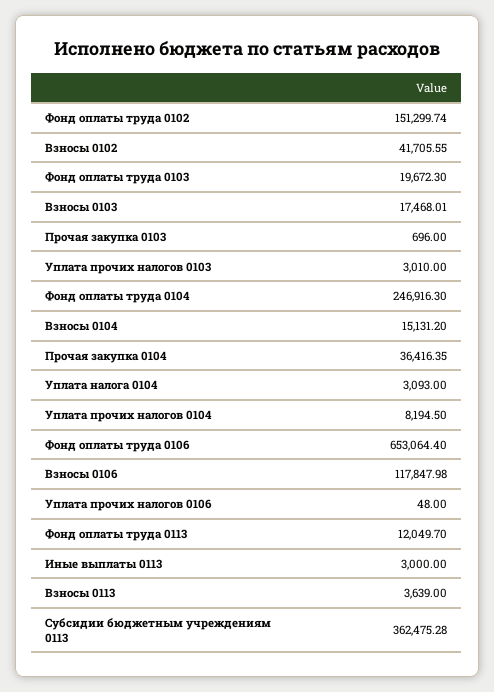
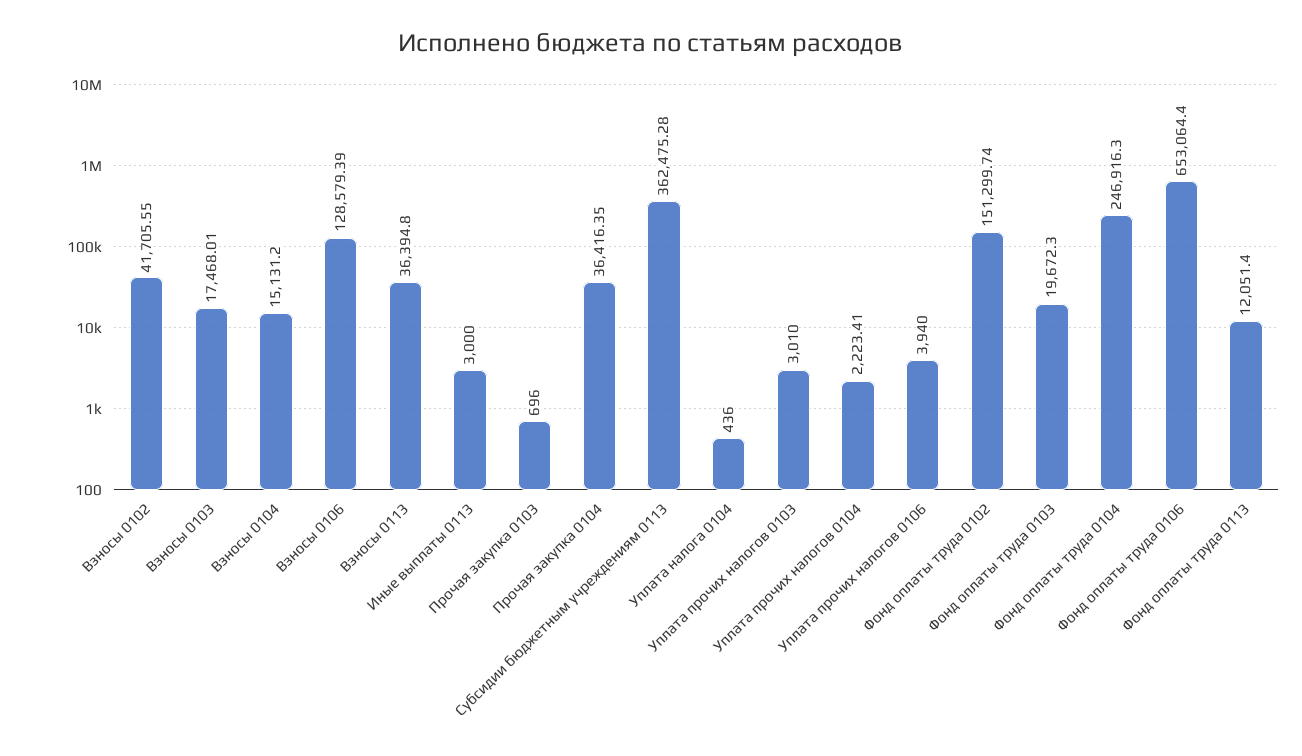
Уплата налога 0104: 3093 -> 436
Уплата прочих налогов 0104: 8194.5 -> 2223.41
Взносы 0106: 117847.98 -> 128579.39
Уплата прочих налогов 0106: 48 -> 3940
Фонд оплаты труда 0113: 12049.7 -> 12051.4
Взносы 0113: 3639 -> 36394.8

